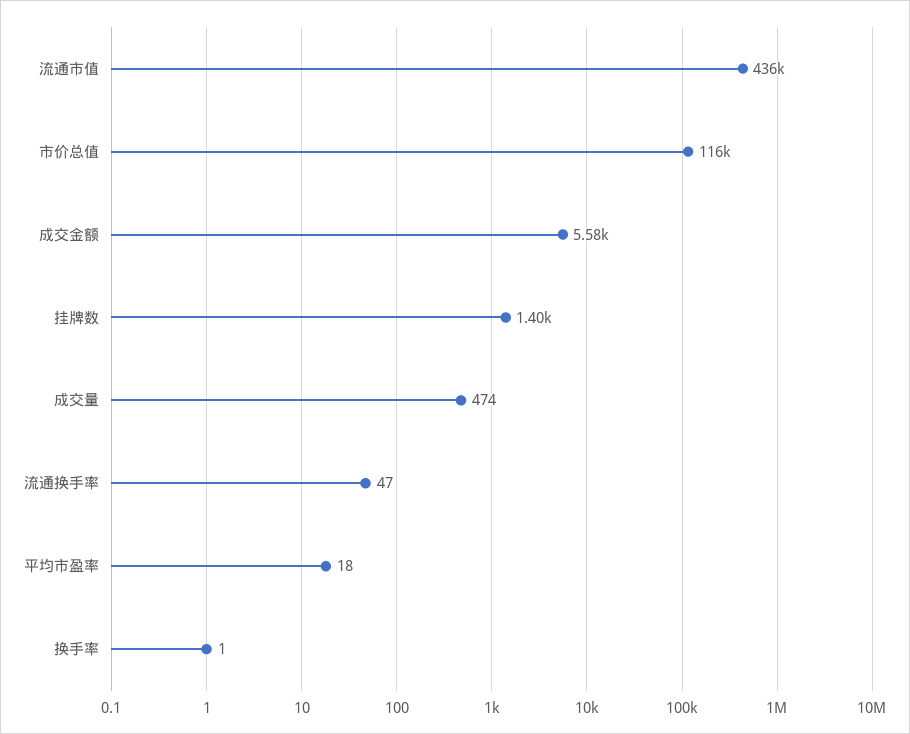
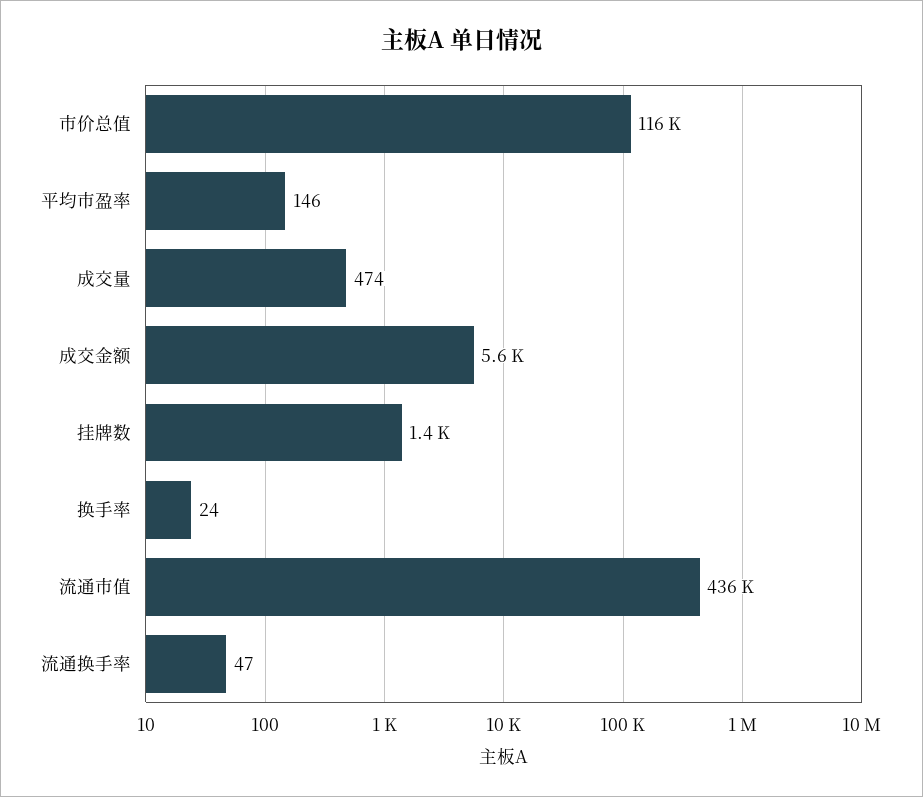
平均市盈率: 18 -> 146
换手率: 1 -> 24

